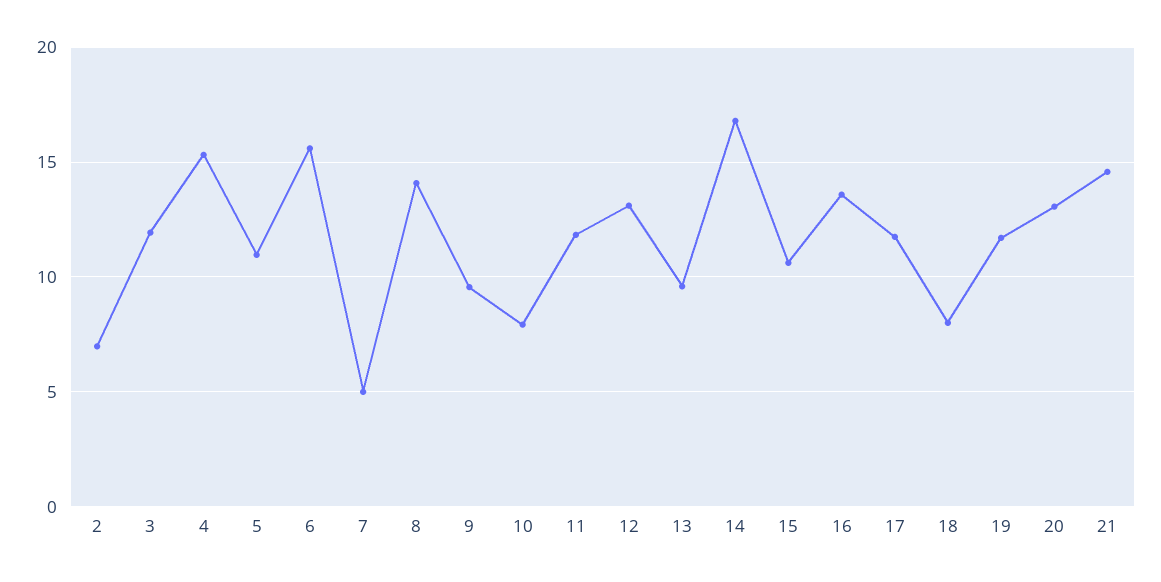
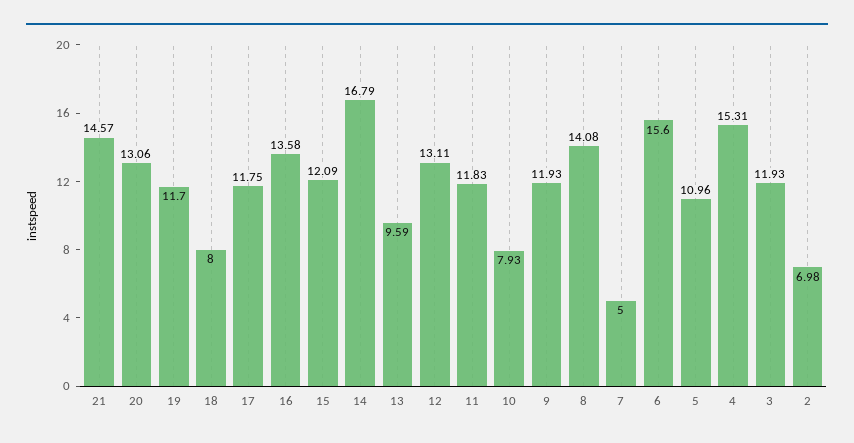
9: 9.5 -> 11.93
15: 10.5 -> 12.09

